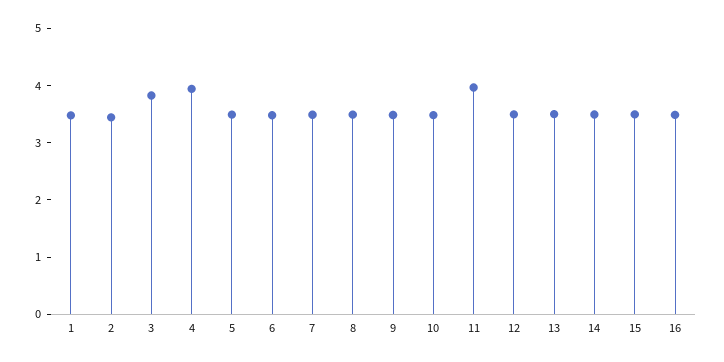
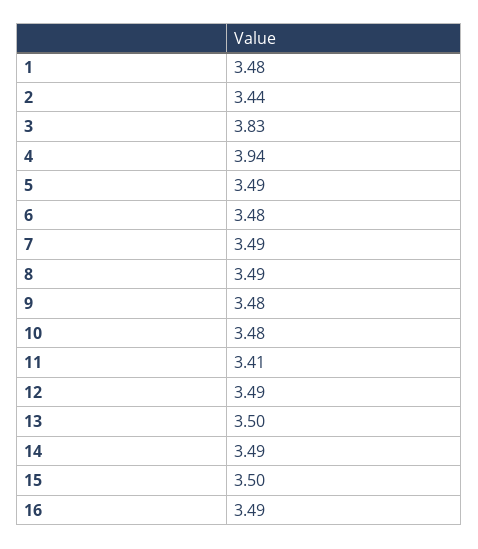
11: 4 -> 3.41

